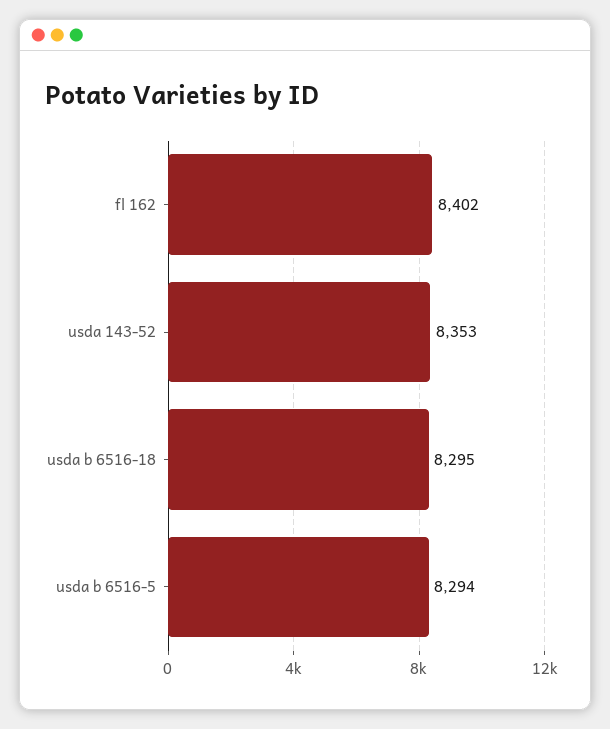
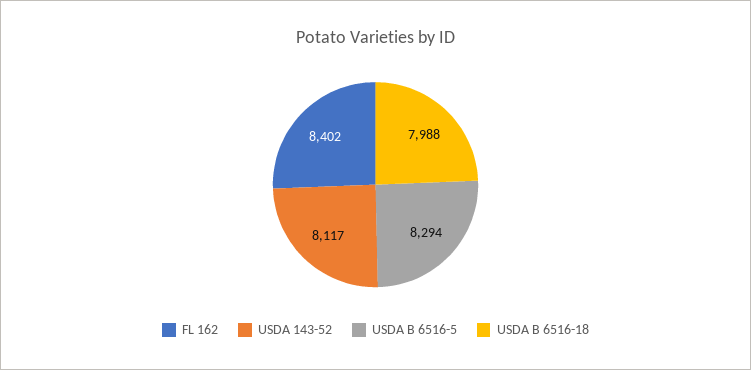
usda 143-52: 8353 -> 8117
usda b 6516-18: 8295 -> 7988

